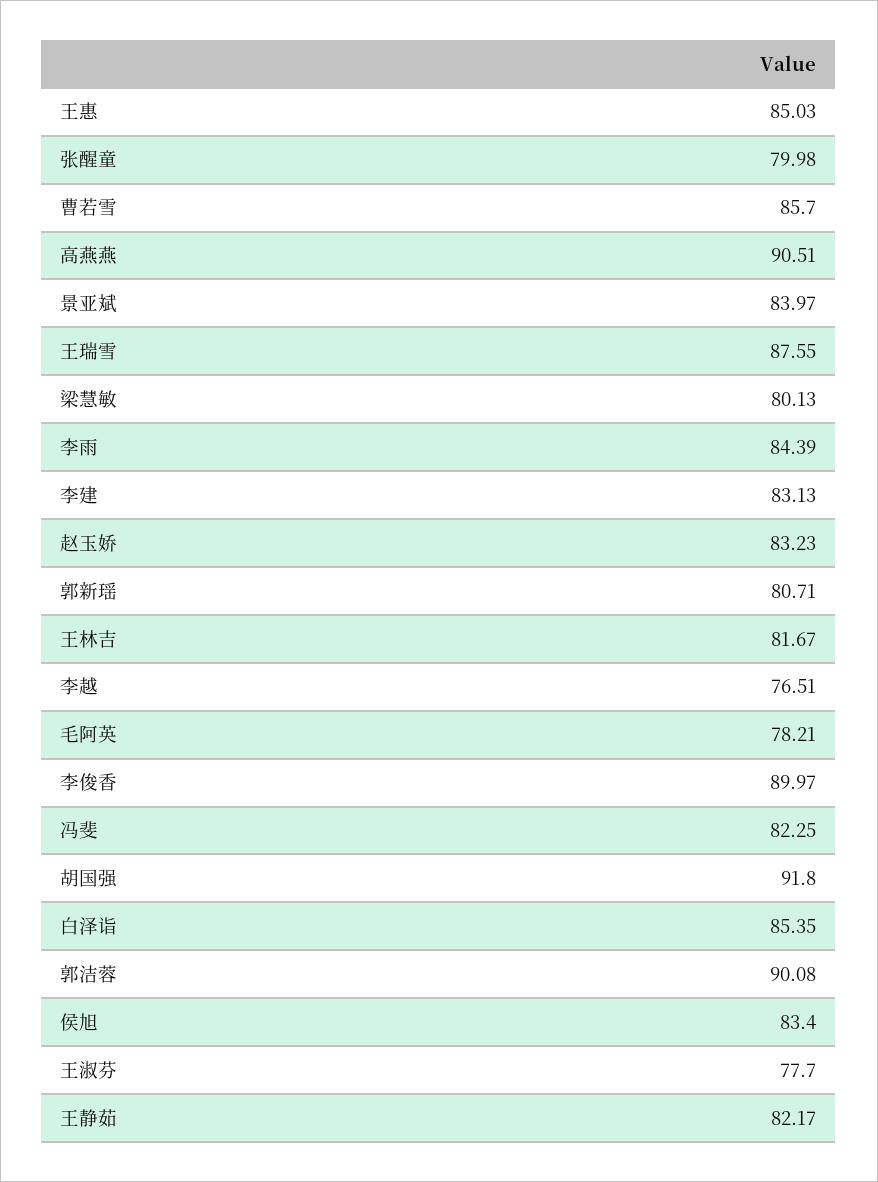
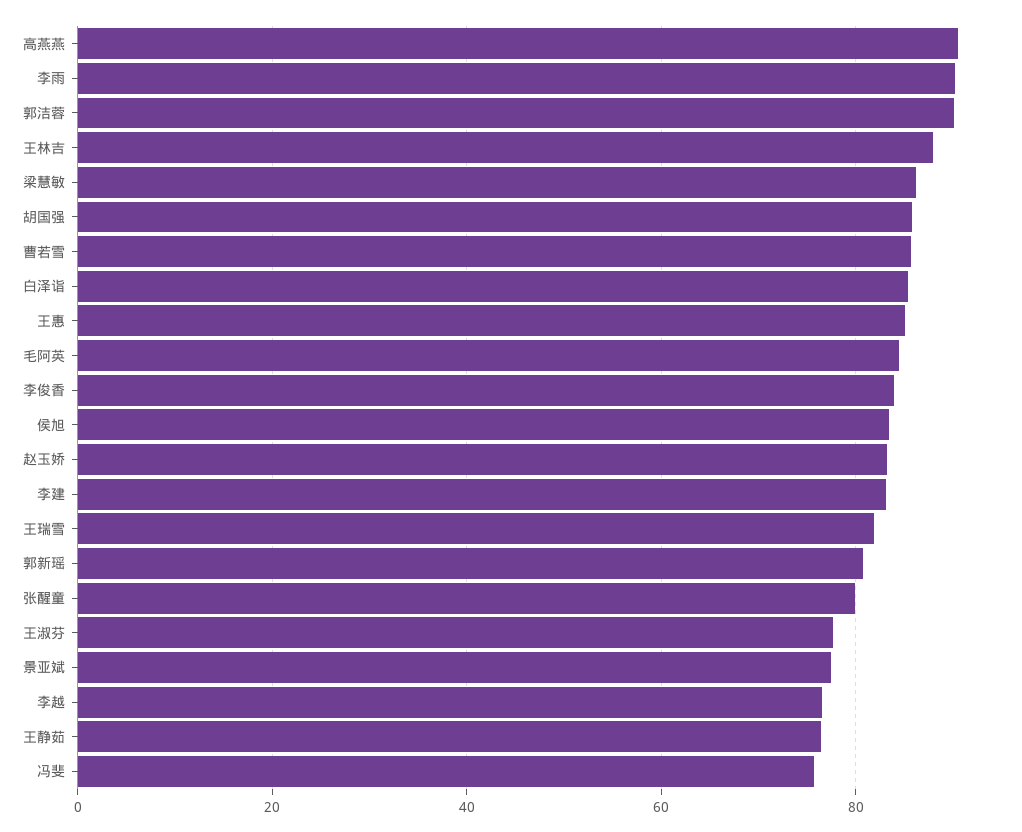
景亚斌: 83.97 -> 78
王瑞雪: 87.55 -> 82
梁慧敏: 80.13 -> 86
李雨: 84.39 -> 90
王林吉: 81.67 -> 88
毛阿英: 78.21 -> 84
李俊香: 89.97 -> 84
冯斐: 82.25 -> 76
胡国强: 91.8 -> 86
王静茹: 82.17 -> 76

